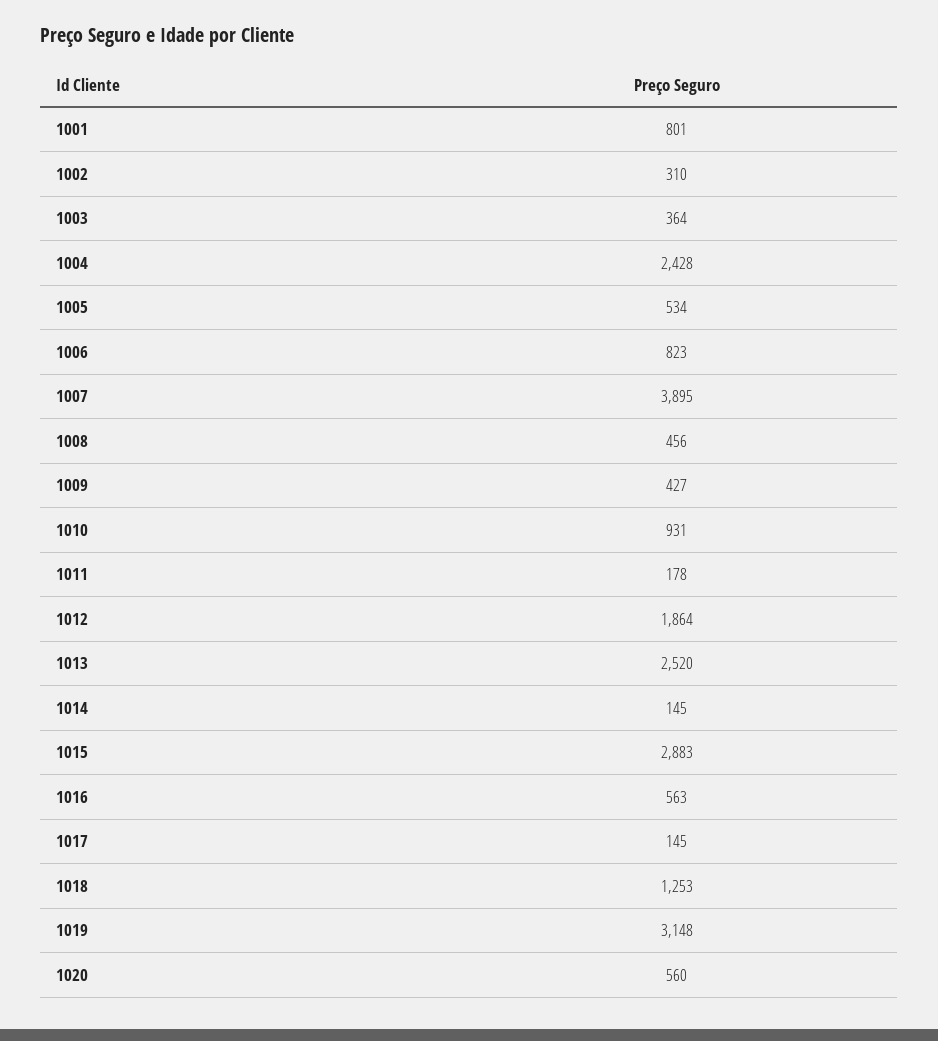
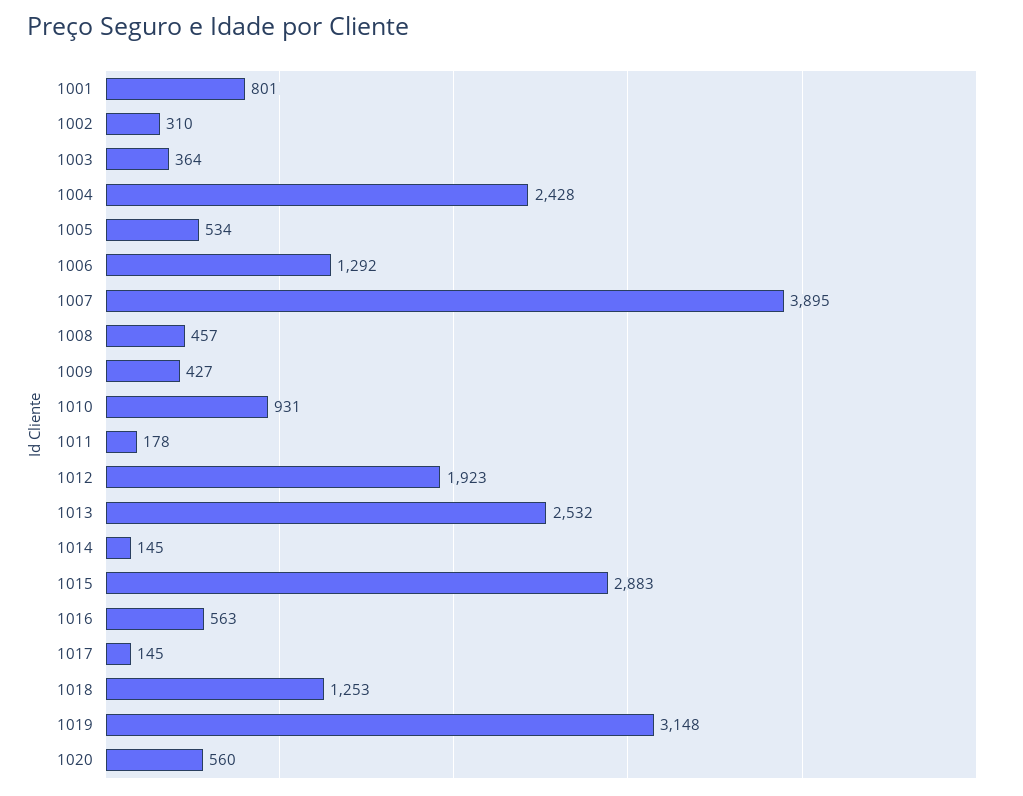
1006: 823 -> 1292
1008: 456 -> 457
1012: 1864 -> 1923
1013: 2520 -> 2532

